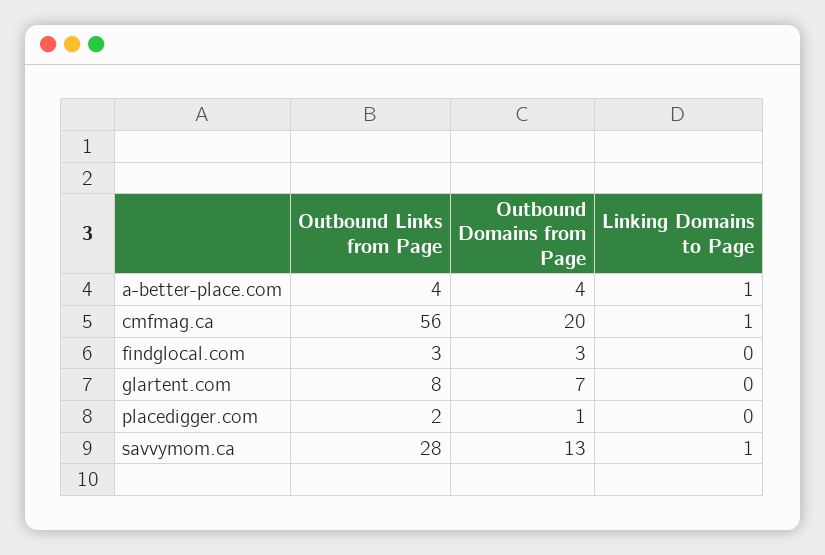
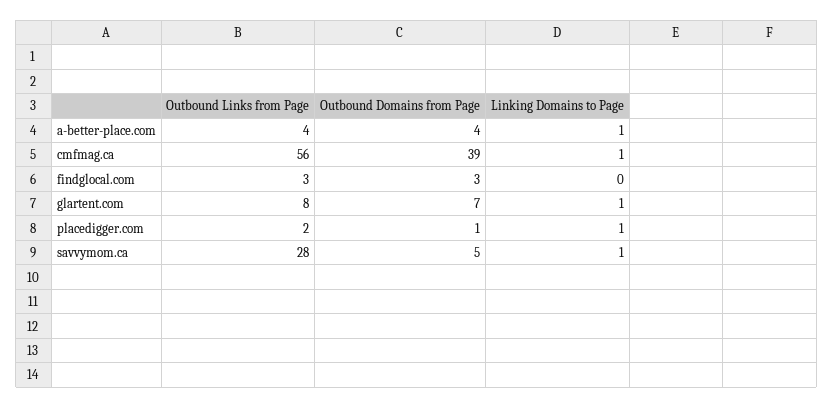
Outbound Domains from Page, cmfmag.ca: 20 -> 39
Linking Domains to Page, glartent.com: 0 -> 1
Linking Domains to Page, placedigger.com: 0 -> 1
Outbound Domains from Page, savvymom.ca: 13 -> 5

